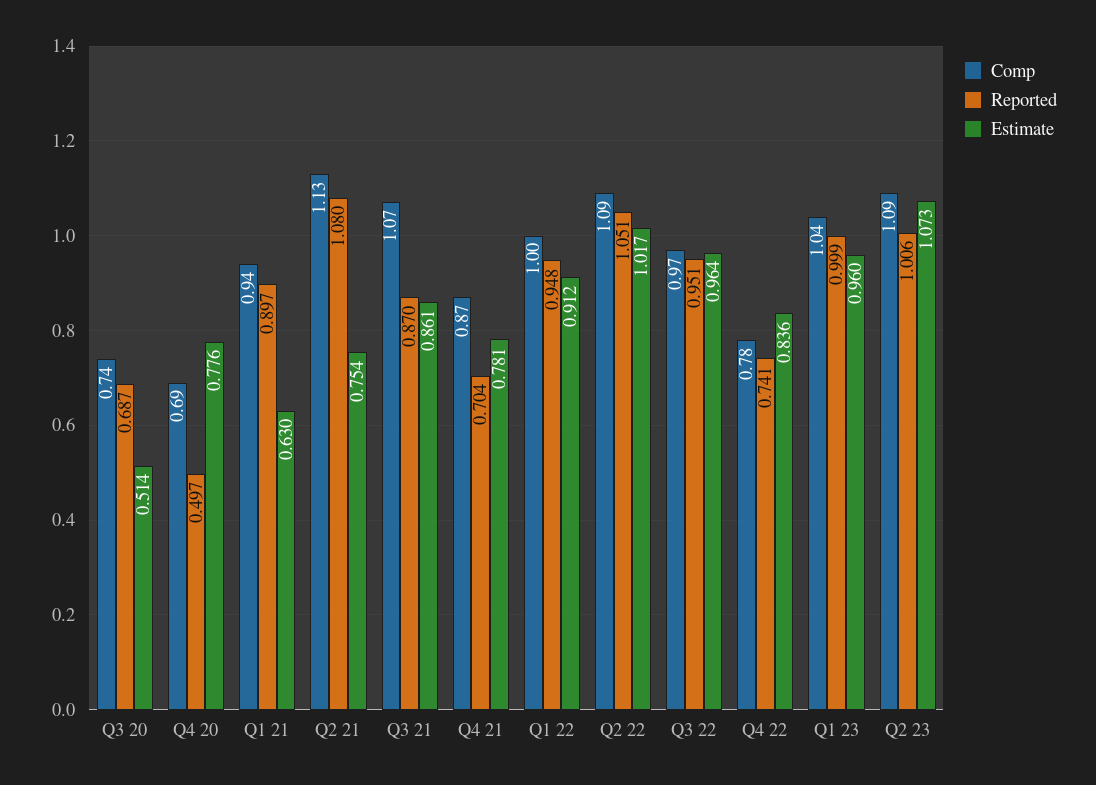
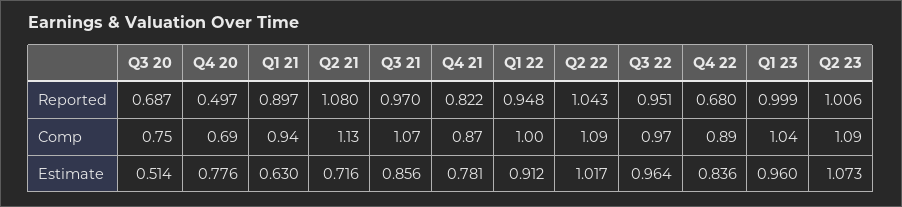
Comp, Q3 20: 0.74 -> 0.75
Estimate, Q2 21: 0.754 -> 0.716
Reported, Q3 21: 0.87 -> 0.97
Estimate, Q3 21: 0.861 -> 0.856
Reported, Q4 21: 0.704 -> 0.822
Reported, Q2 22: 1.051 -> 1.043
Comp, Q4 22: 0.78 -> 0.89
Reported, Q4 22: 0.741 -> 0.68

